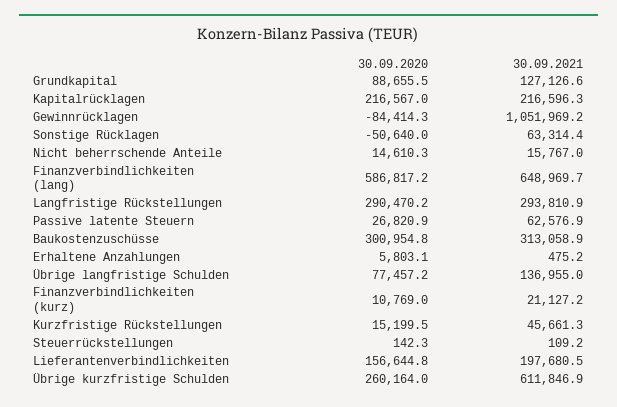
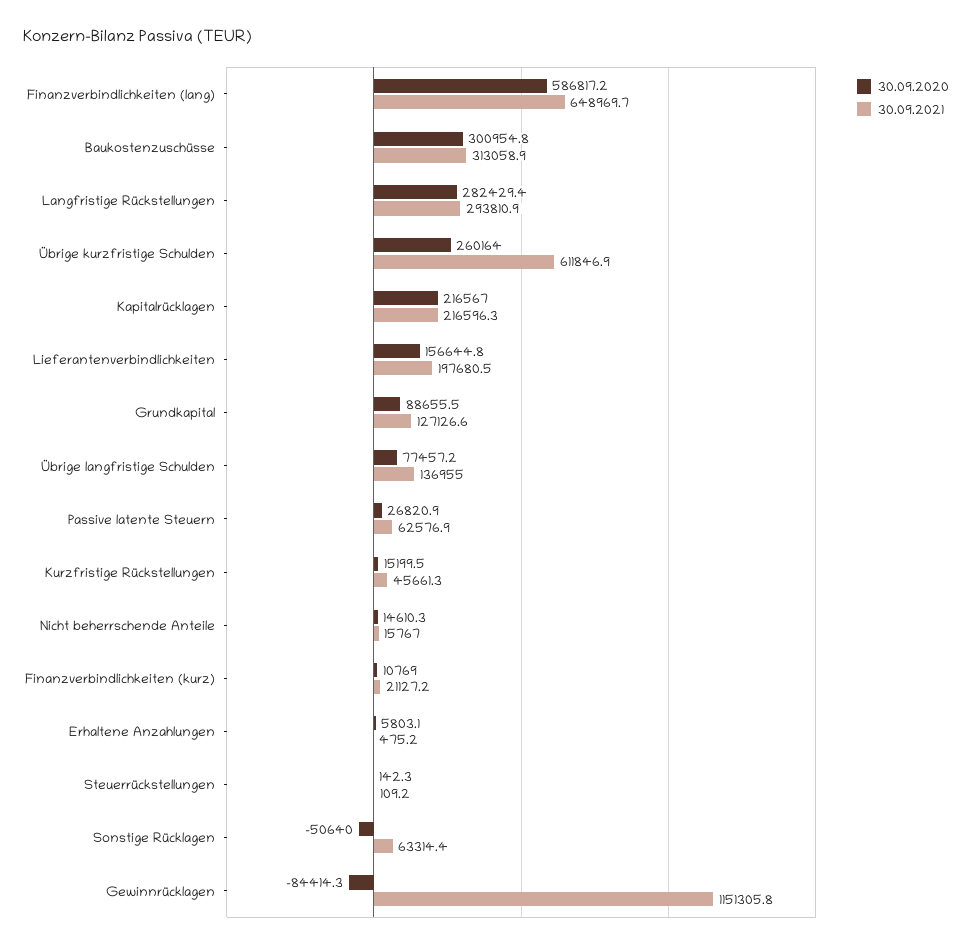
30.09.2021, Gewinnrücklagen: 1051969.2 -> 1151305.8
30.09.2020, Langfristige Rückstellungen: 290470.2 -> 282429.4

